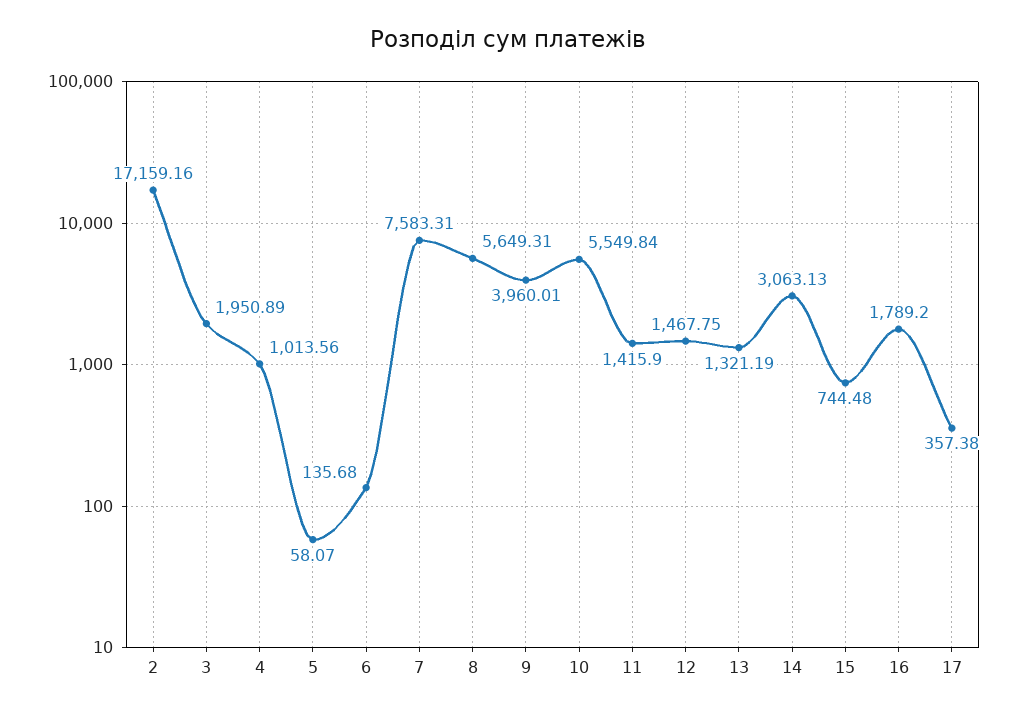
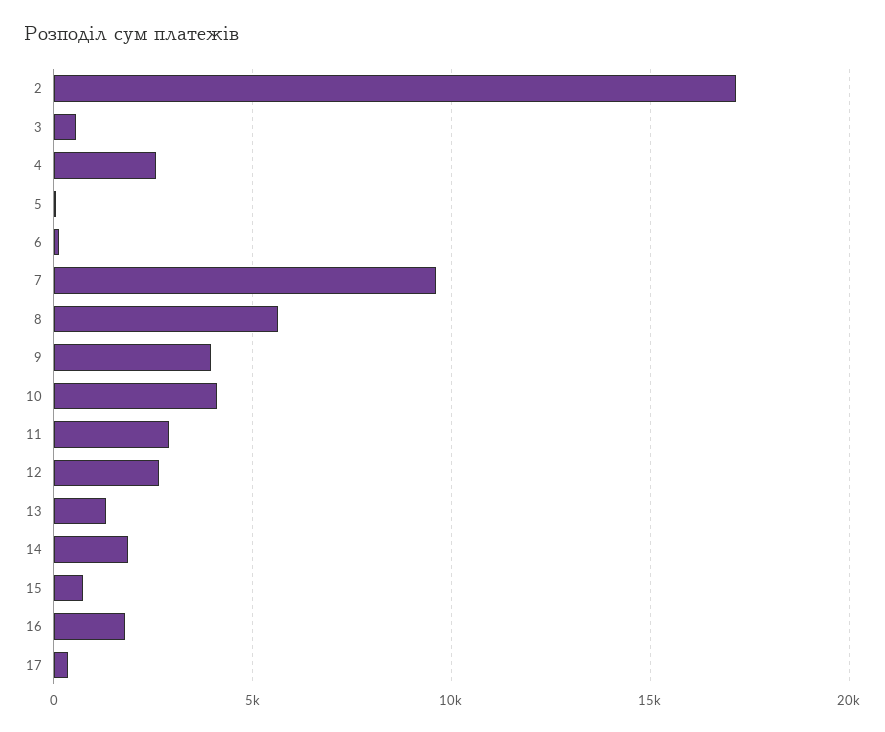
3: 1950.89 -> 500
4: 1013.56 -> 2500
7: 7583.31 -> 9500
10: 5549.84 -> 4000
11: 1415.9 -> 3000
12: 1467.75 -> 2500
14: 3063.13 -> 2000

